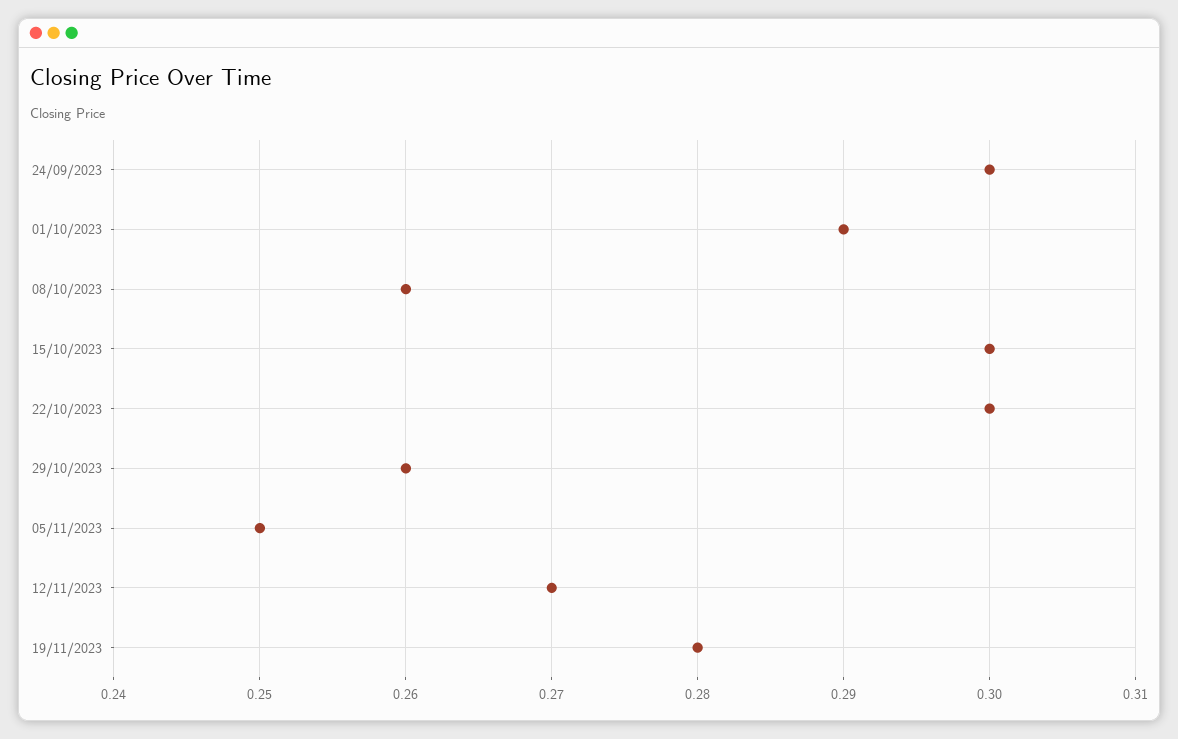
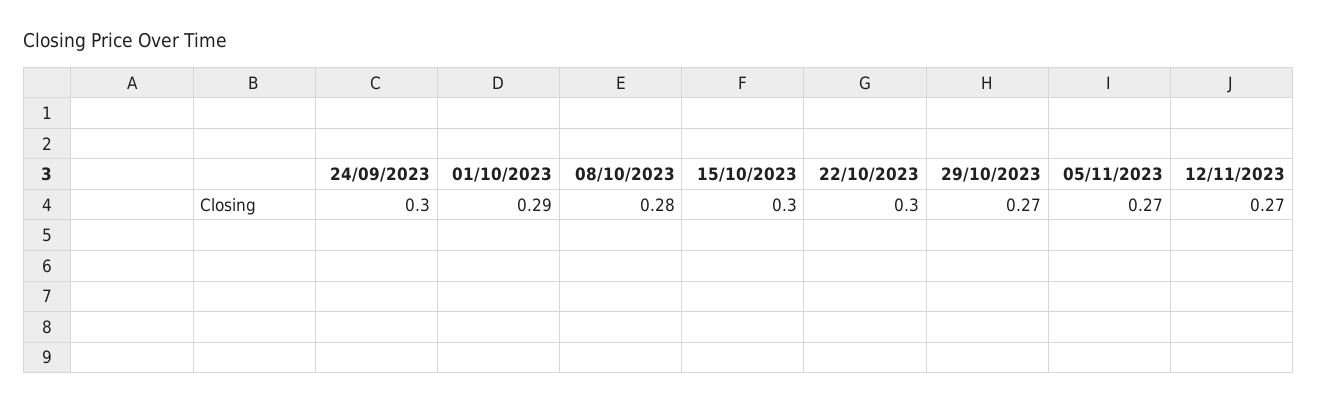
08/10/2023: 0.26 -> 0.28
29/10/2023: 0.26 -> 0.27
05/11/2023: 0.25 -> 0.27
19/11/2023: 0.28 -> none

